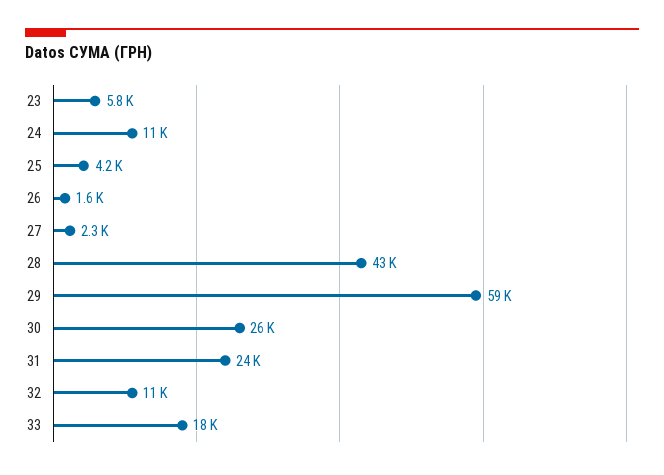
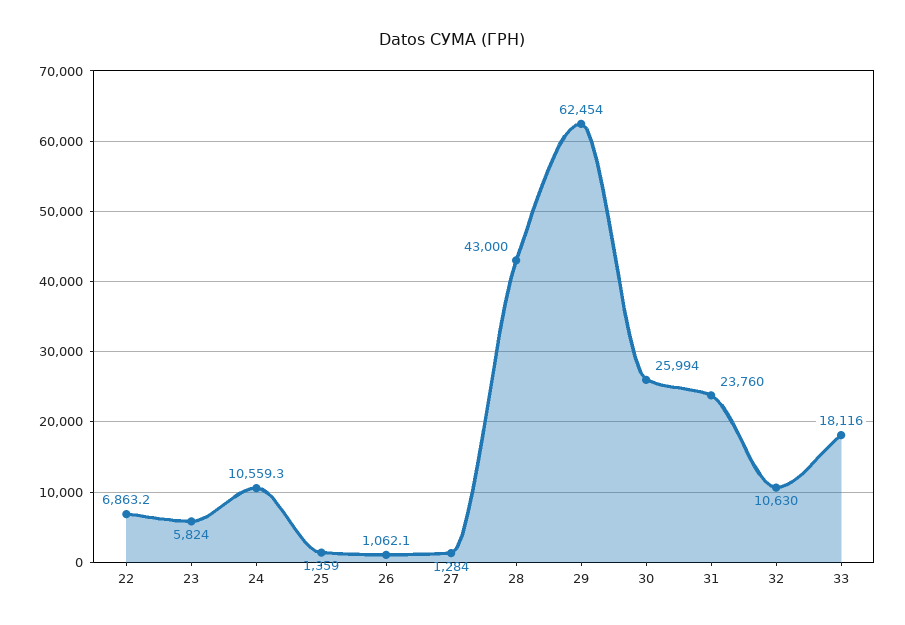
25: 4200 -> 1359
26: 1600 -> 1062.1
27: 2300 -> 1284
29: 59000 -> 62454
22: none -> 6863.2

